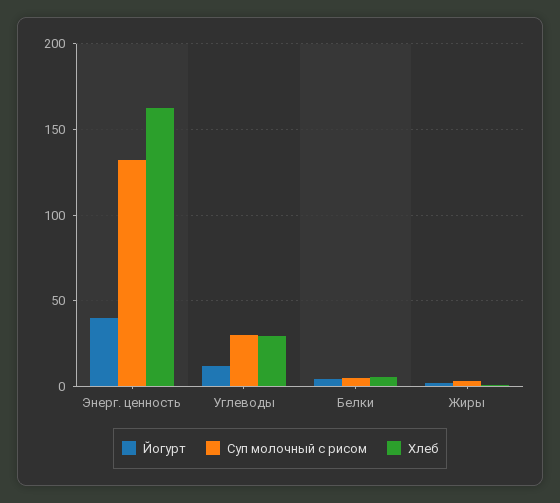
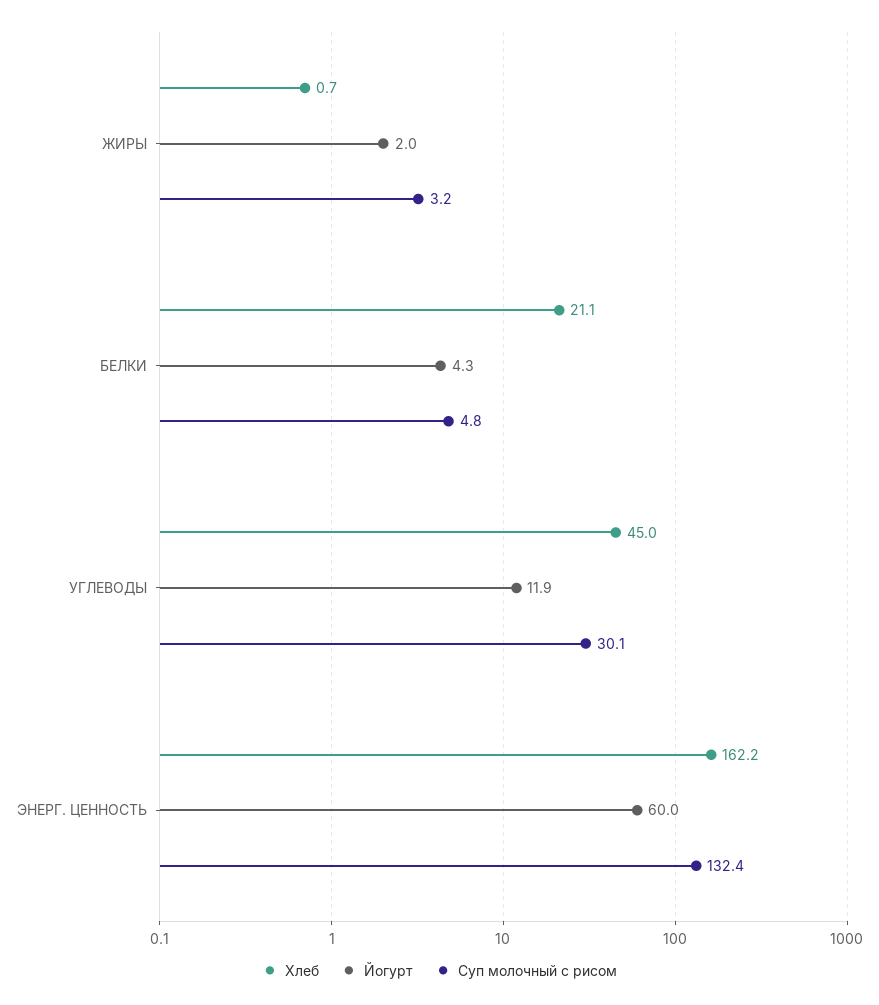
Йогурт, Энерг. ценность: 40 -> 60
Хлеб, Углеводы: 30 -> 45
Хлеб, Белки: 5 -> 21.1

